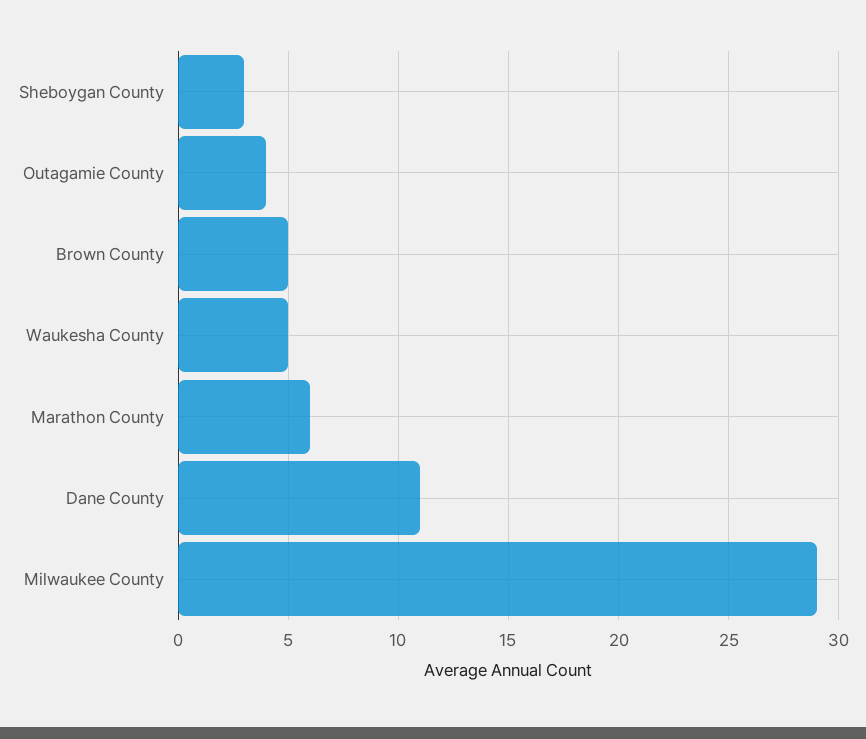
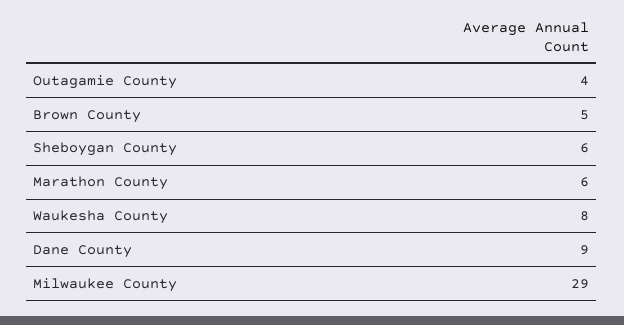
Sheboygan County: 3 -> 6
Waukesha County: 5 -> 8
Dane County: 11 -> 9

